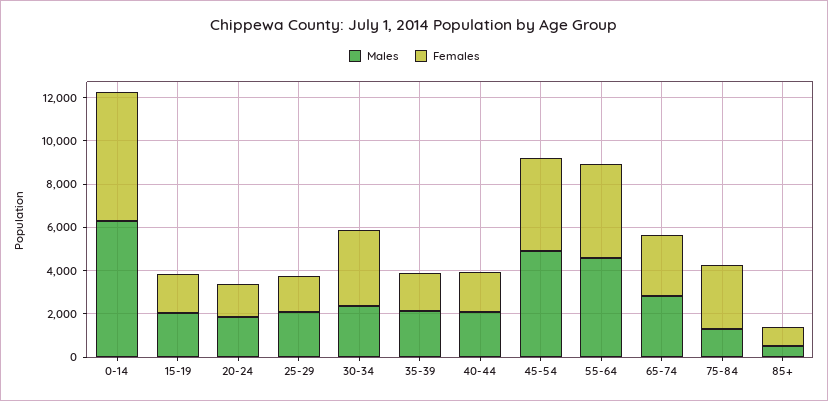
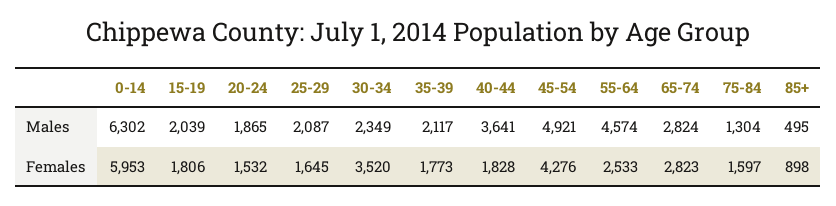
Males, 40-44: 2000 -> 3641
Females, 55-64: 4500 -> 2533
Females, 75-84: 3000 -> 1597

